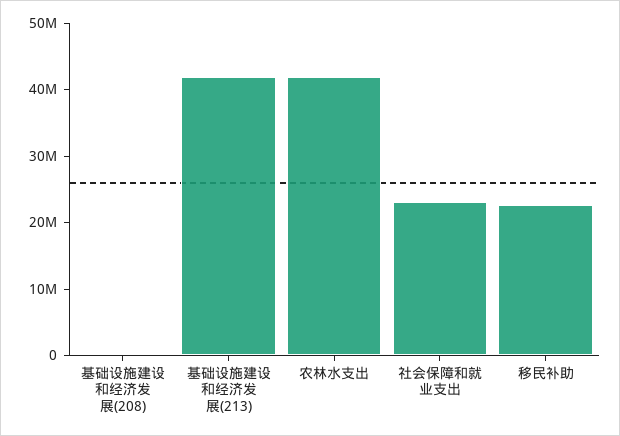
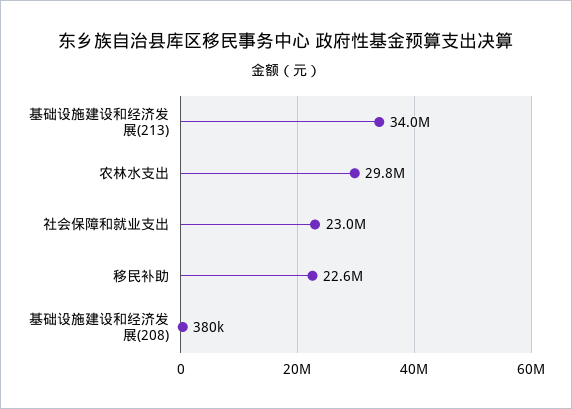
基础设施建设和经济发展(213): 42000000 -> 34000000
农林水支出: 42000000 -> 29800000

